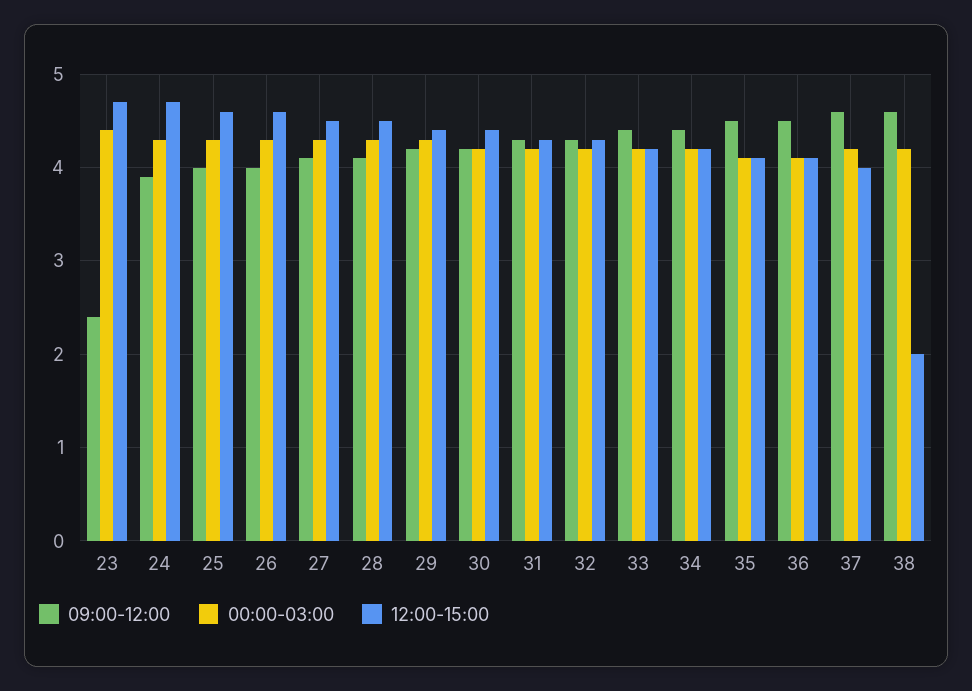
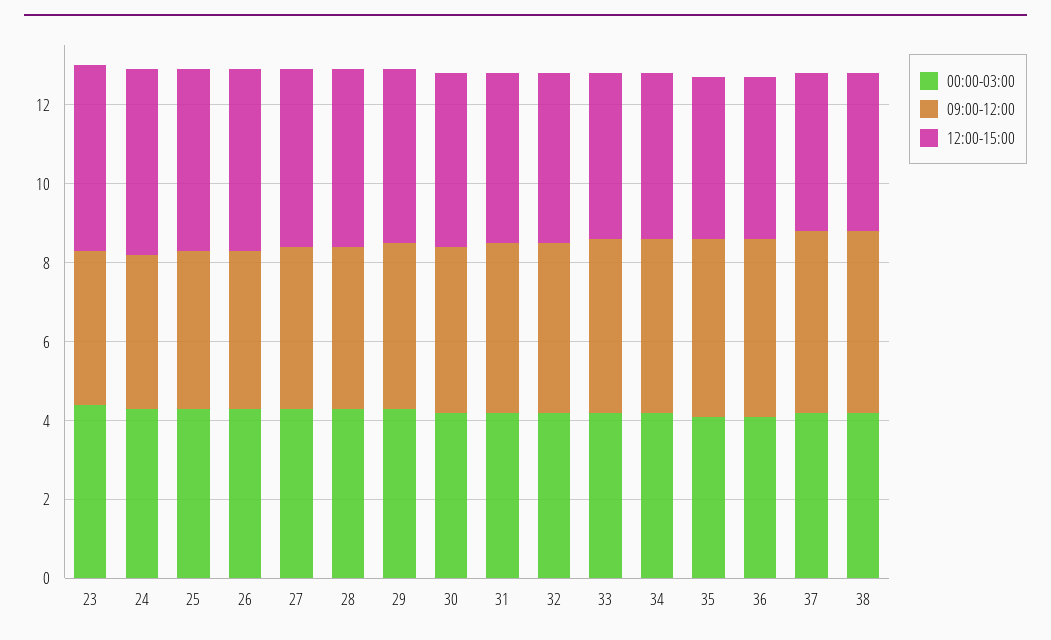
09:00-12:00, 23: 2.4 -> 4
12:00-15:00, 38: 2 -> 4

